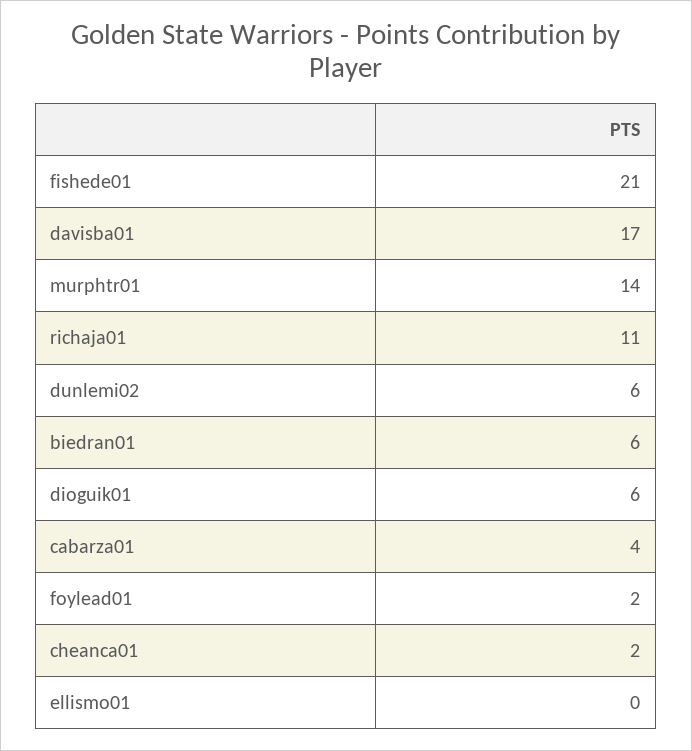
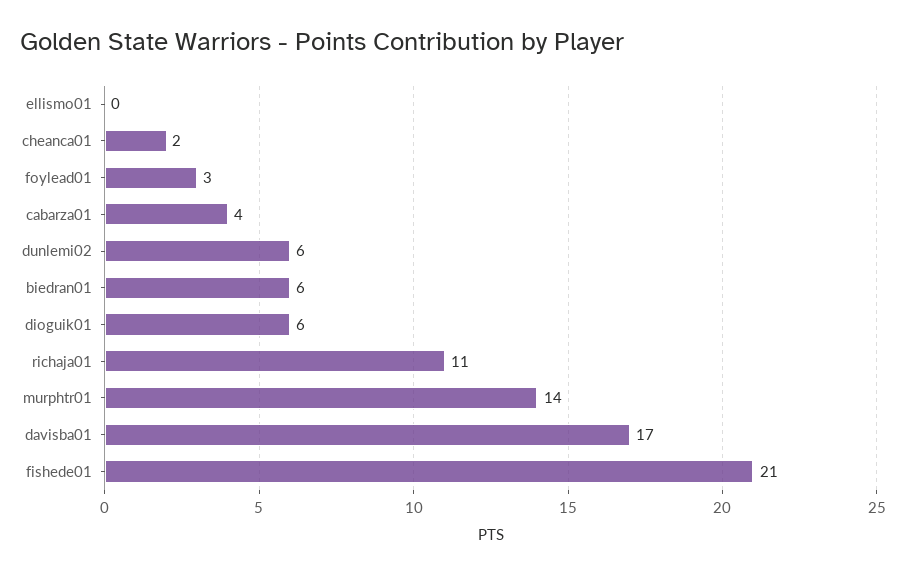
foylead01: 2 -> 3

